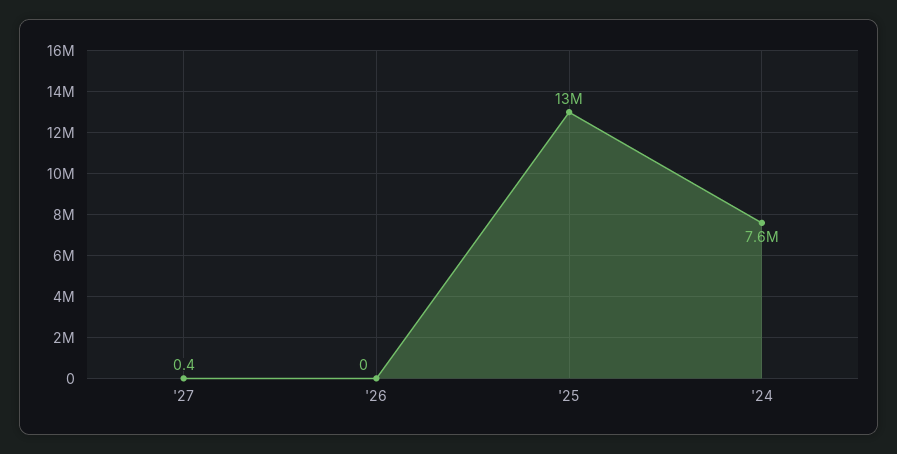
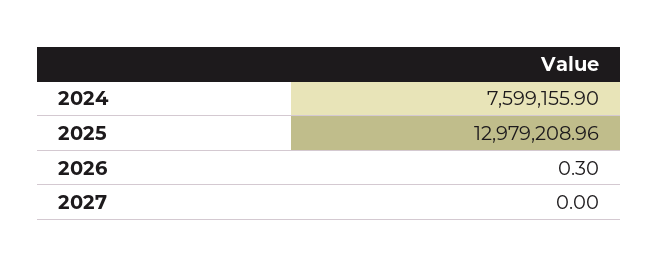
'27: 0.4 -> 0
'26: 0 -> 0.3

